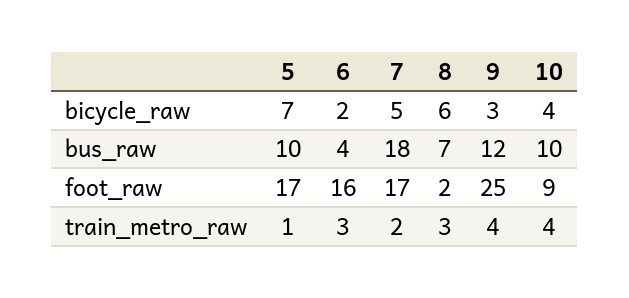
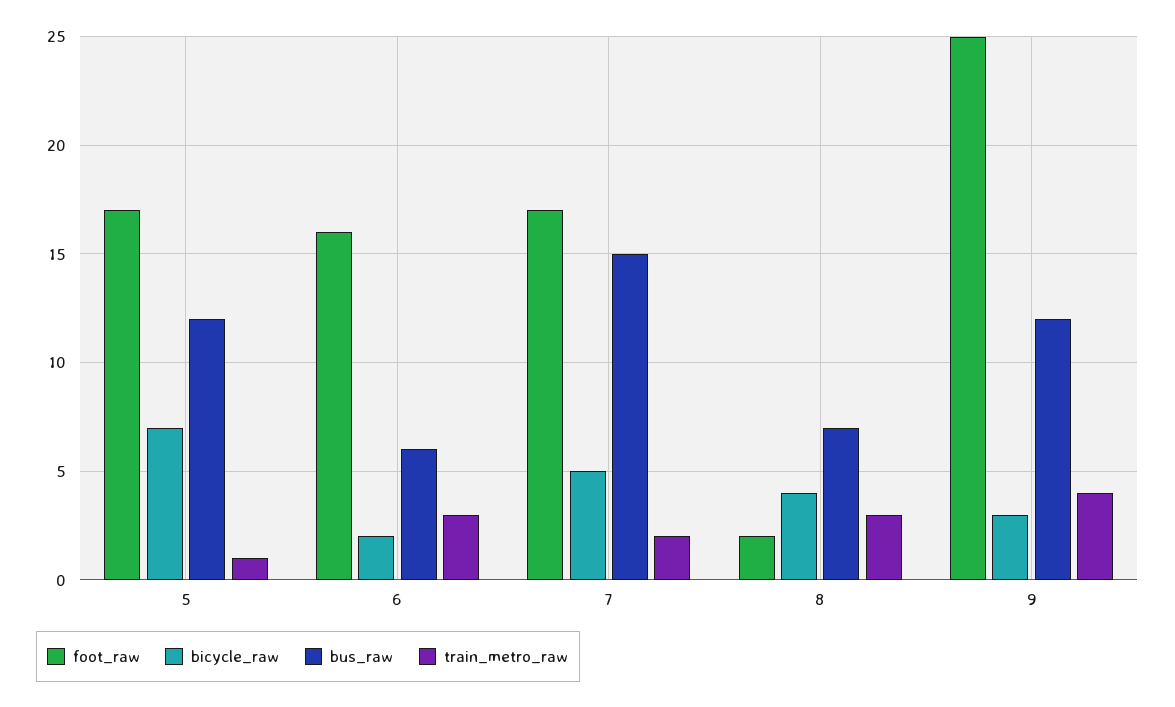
bicycle_raw, 8: 6 -> 4
bicycle_raw, 10: 4 -> none
bus_raw, 5: 10 -> 12
bus_raw, 6: 4 -> 6
bus_raw, 7: 18 -> 15
bus_raw, 10: 10 -> none
foot_raw, 10: 9 -> none
train_metro_raw, 10: 4 -> none

